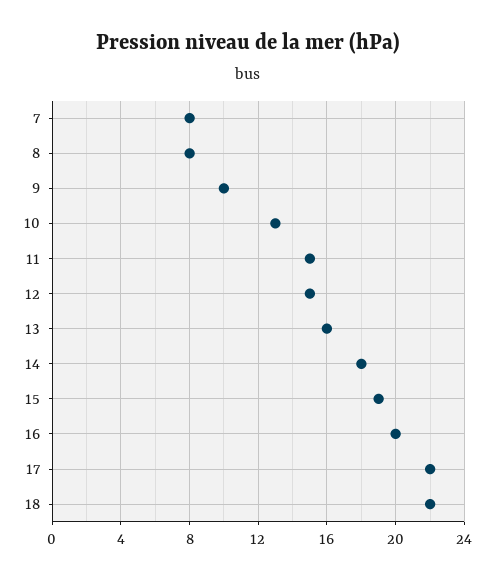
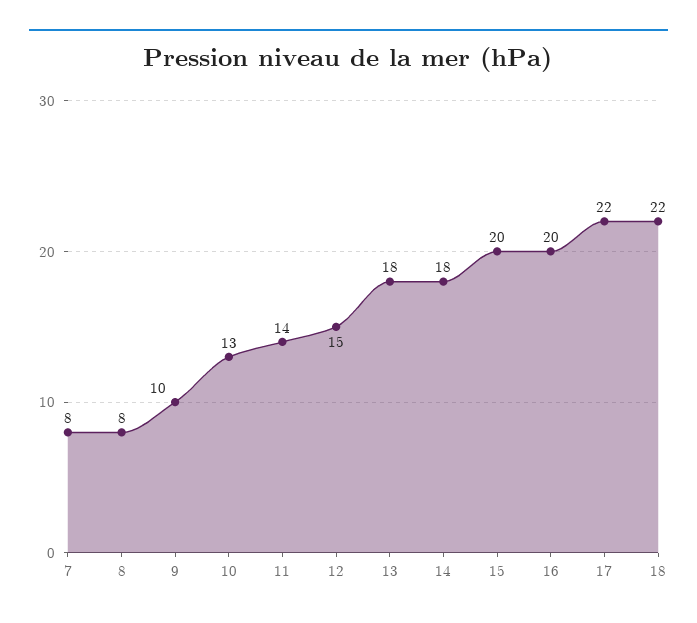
11: 15 -> 14
13: 16 -> 18
15: 19 -> 20

